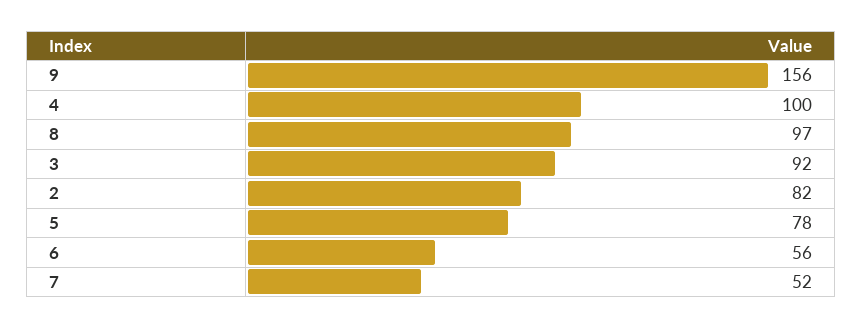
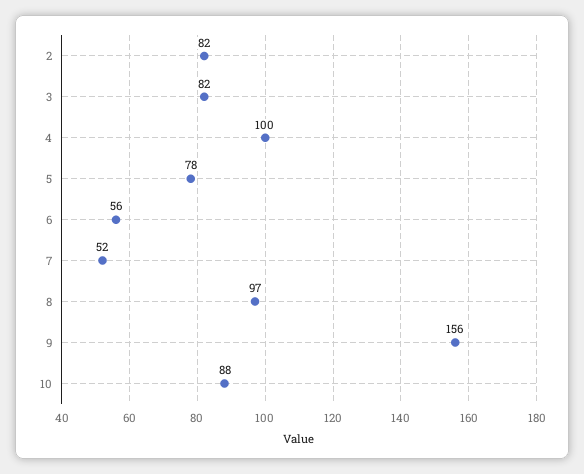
3: 92 -> 82
10: none -> 88

